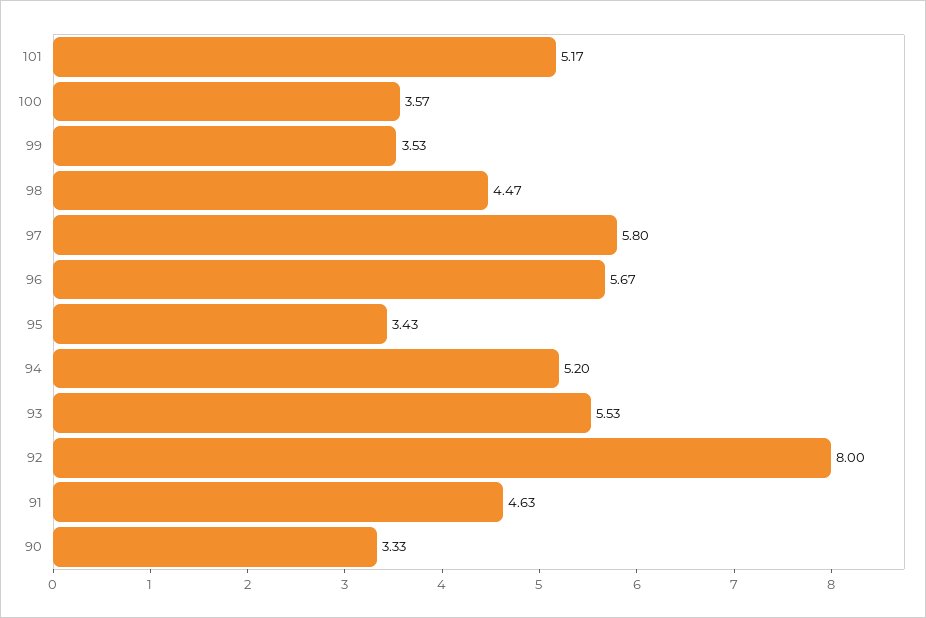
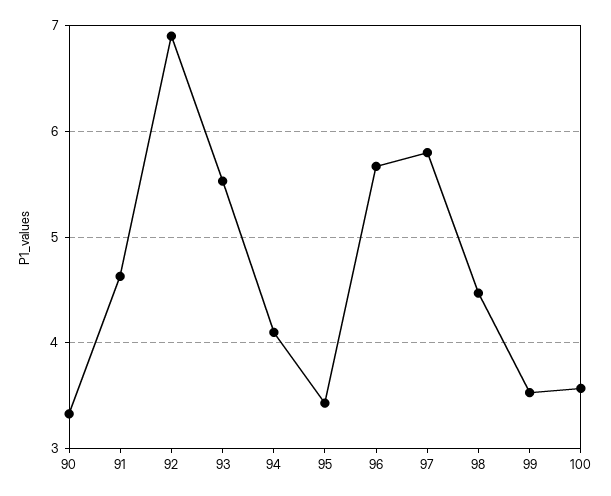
101: 5.17 -> none
94: 5.2 -> 4.1
92: 8 -> 6.9

